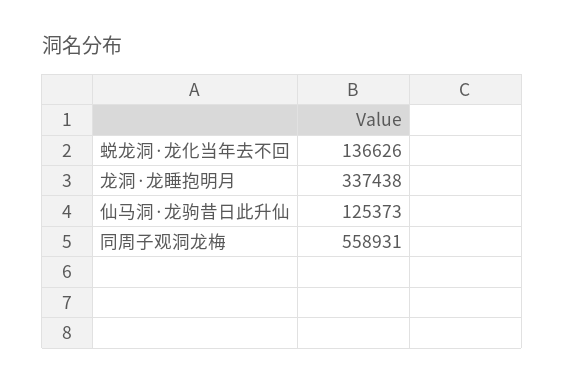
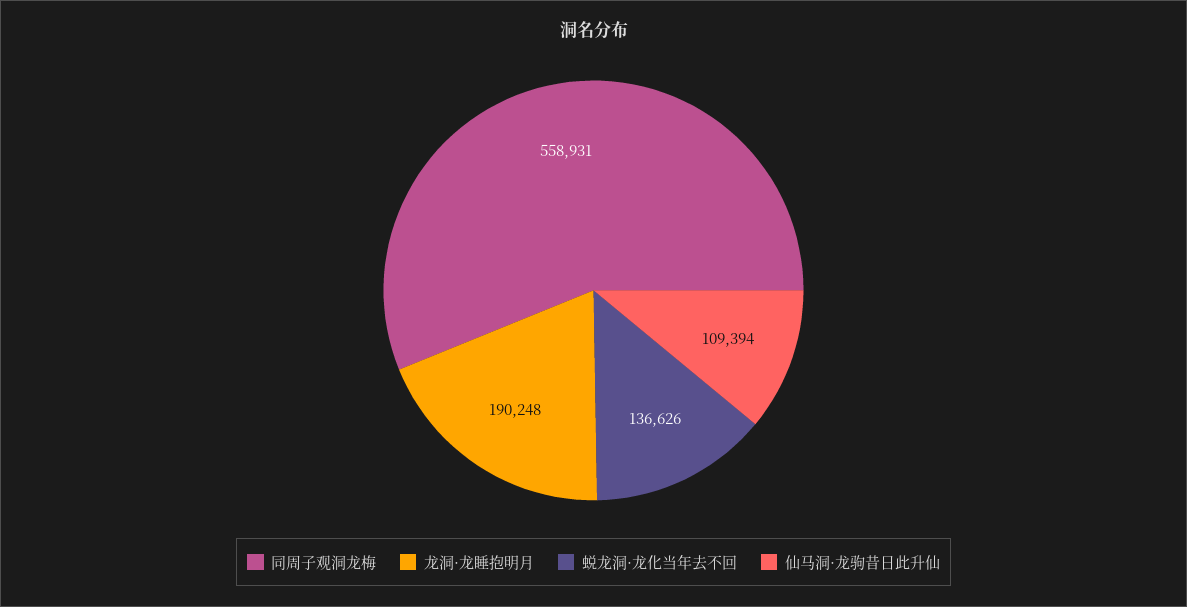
龙洞·龙睡抱明月: 337438 -> 190248
仙马洞·龙驹昔日此升仙: 125373 -> 109394

